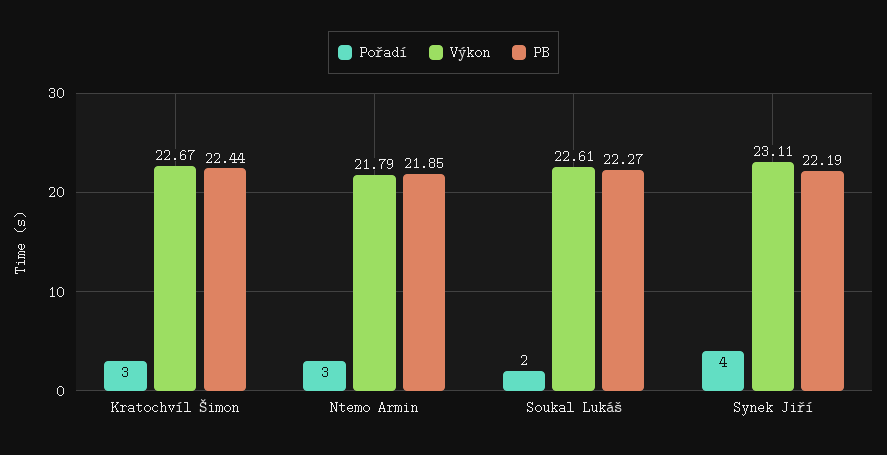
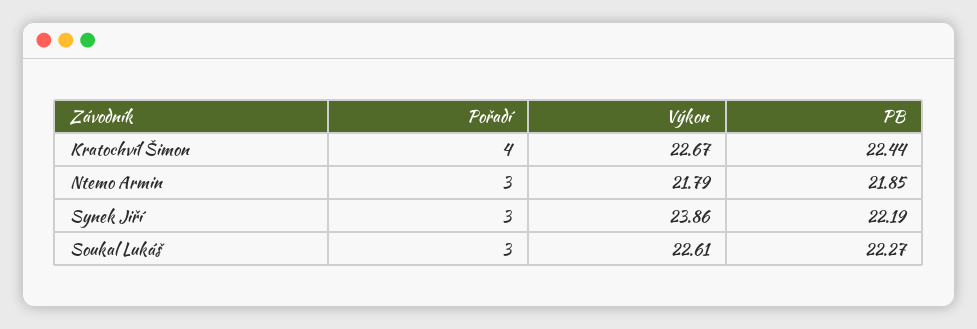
Pořadí, Kratochvíl Šimon: 3 -> 4
Pořadí, Soukal Lukáš: 2 -> 3
Pořadí, Synek Jiří: 4 -> 3
Výkon, Synek Jiří: 23.11 -> 23.86

